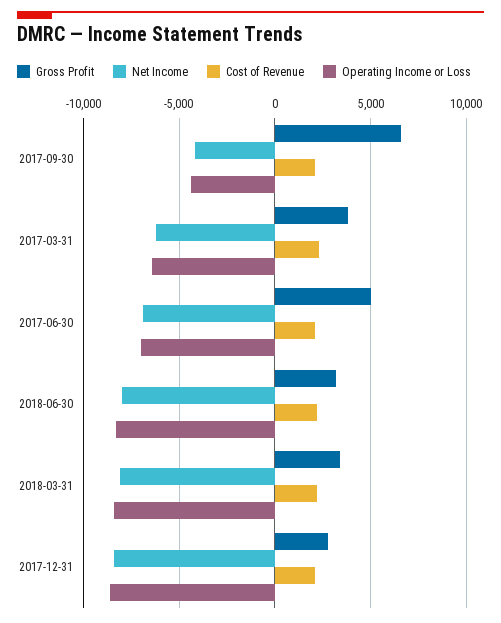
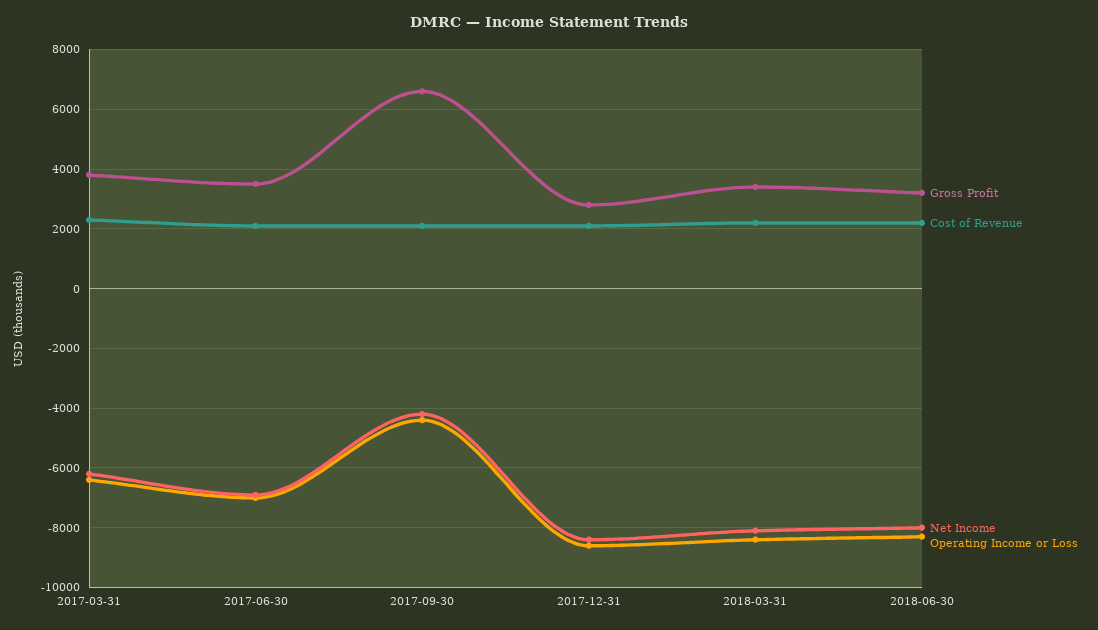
Gross Profit, 2017-06-30: 5000 -> 3500

